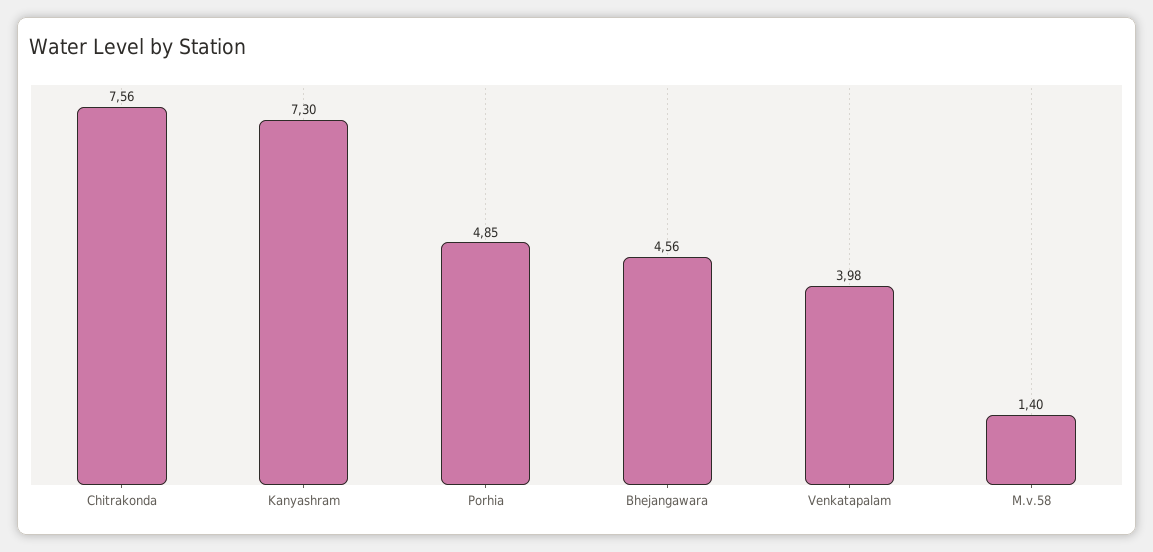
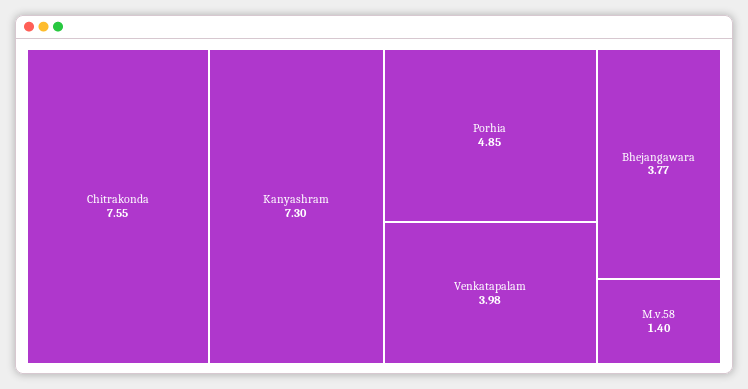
Chitrakonda: 7.56 -> 7.55
Bhejangawara: 4.56 -> 3.77

